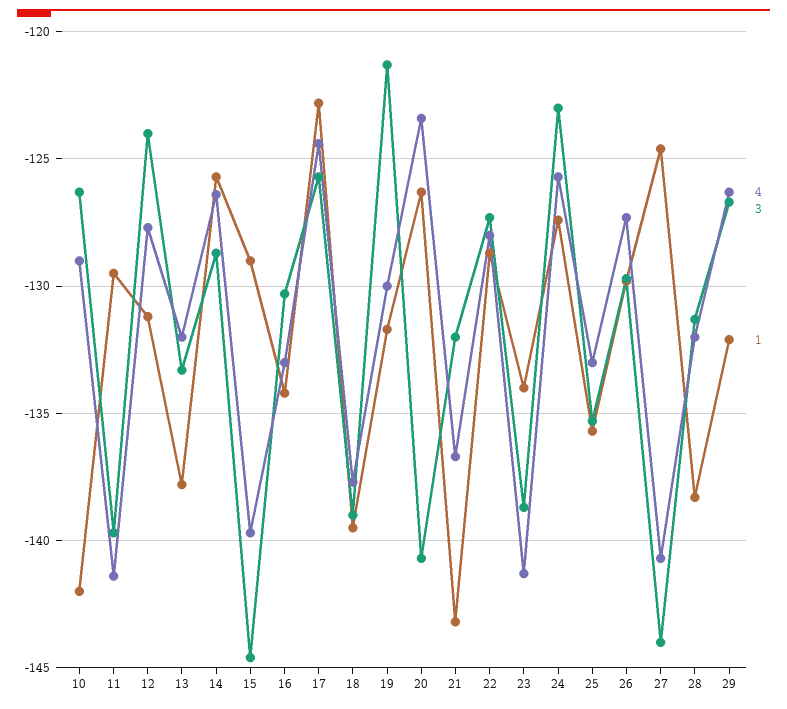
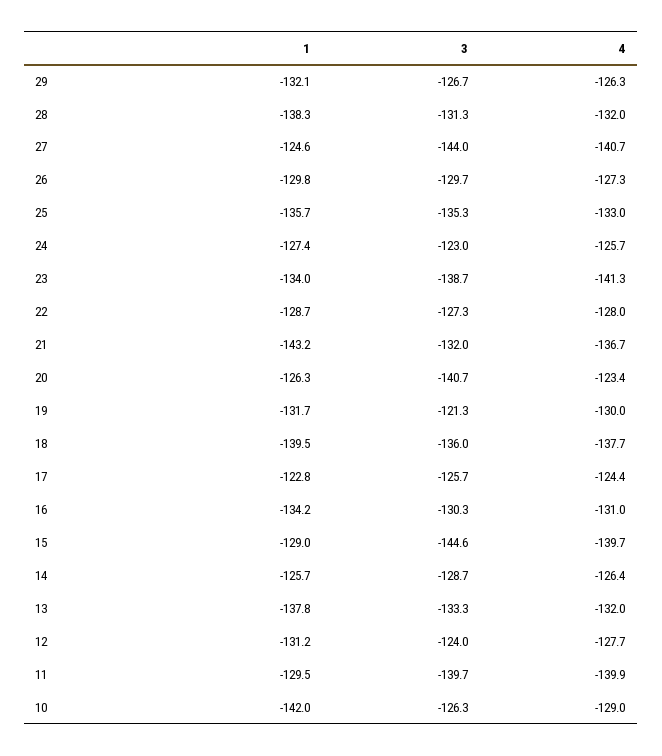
4, 11: -141.5 -> -139.9
4, 16: -133 -> -131
3, 18: -139 -> -136

